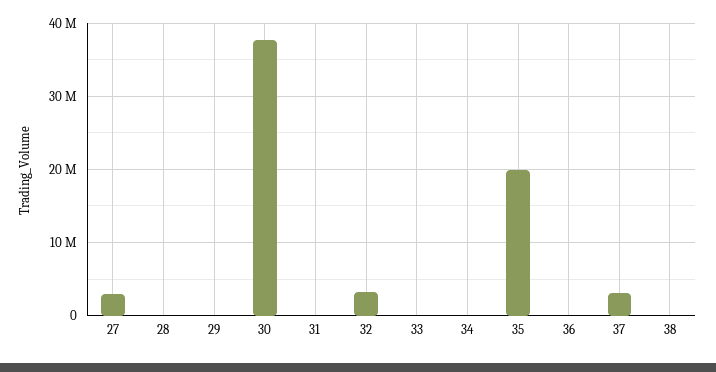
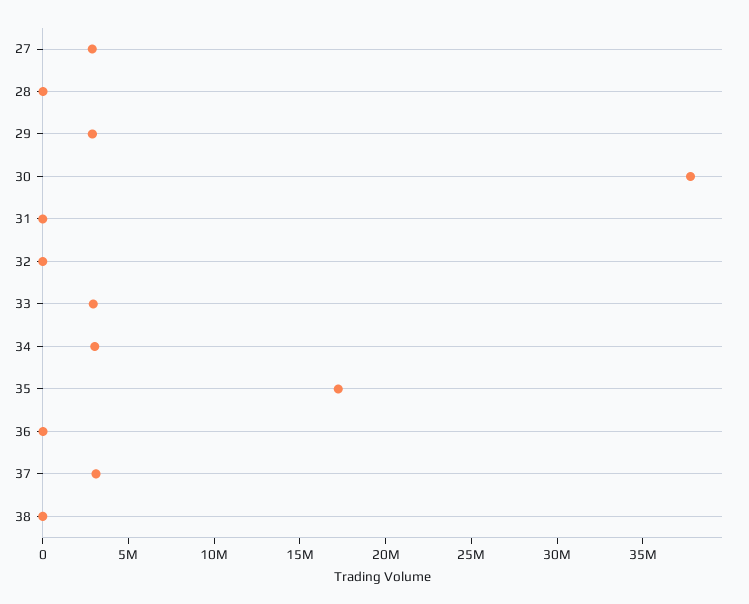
29: 0 -> 3000000
32: 3000000 -> 0
33: 0 -> 3000000
34: 0 -> 3000000
35: 20000000 -> 17000000

